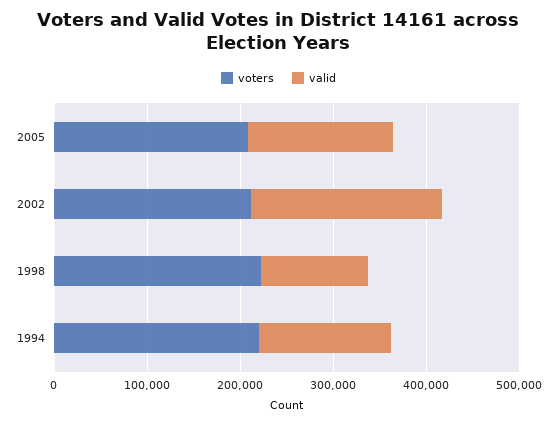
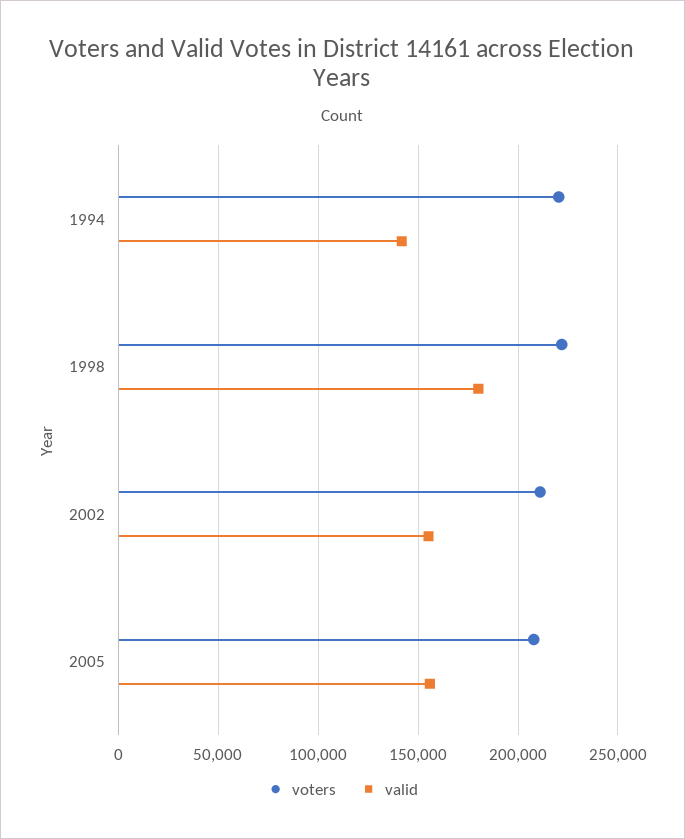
valid, 2002: 200000 -> 155000
valid, 1998: 120000 -> 180000

